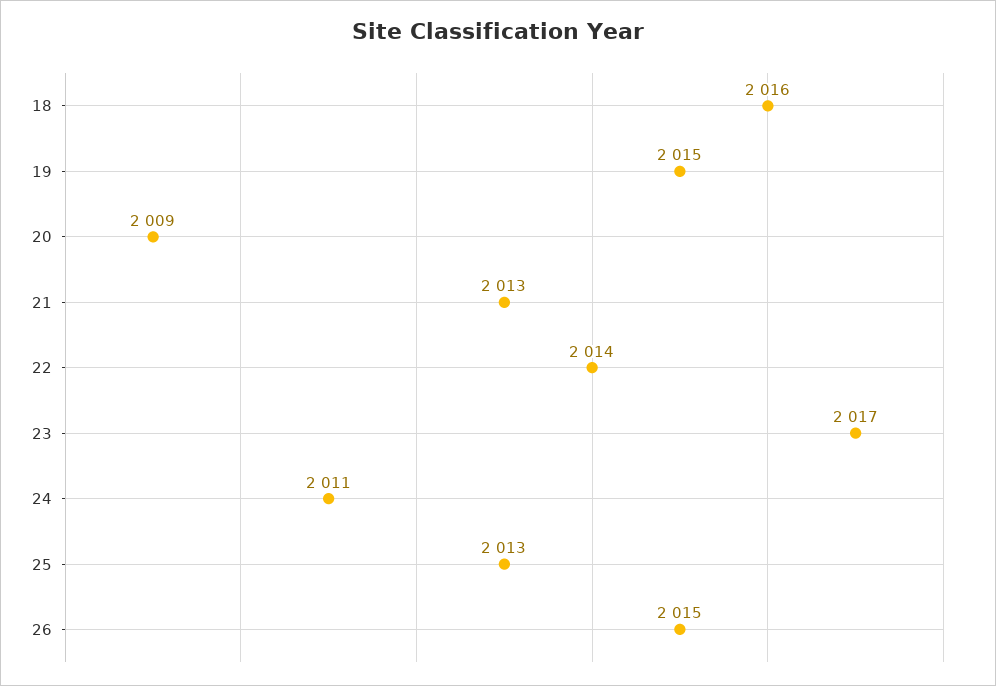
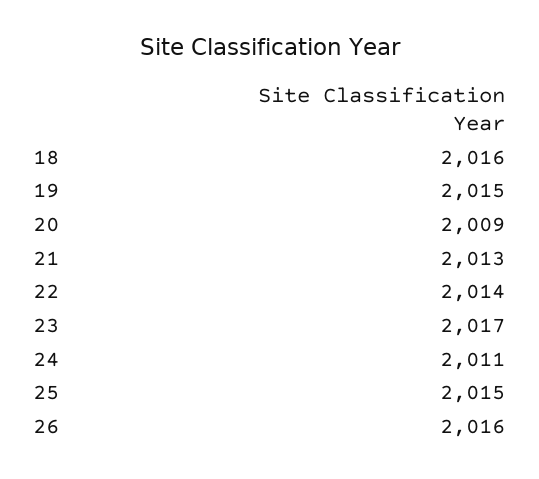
25: 2013 -> 2015
26: 2015 -> 2016

